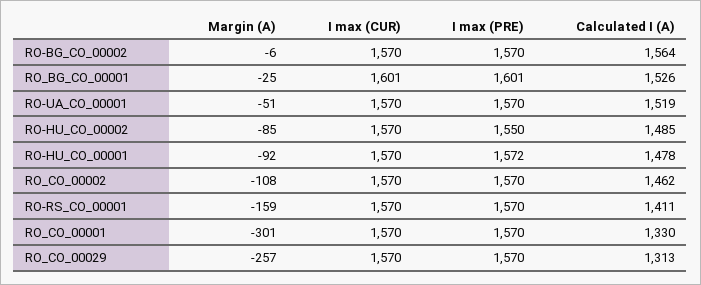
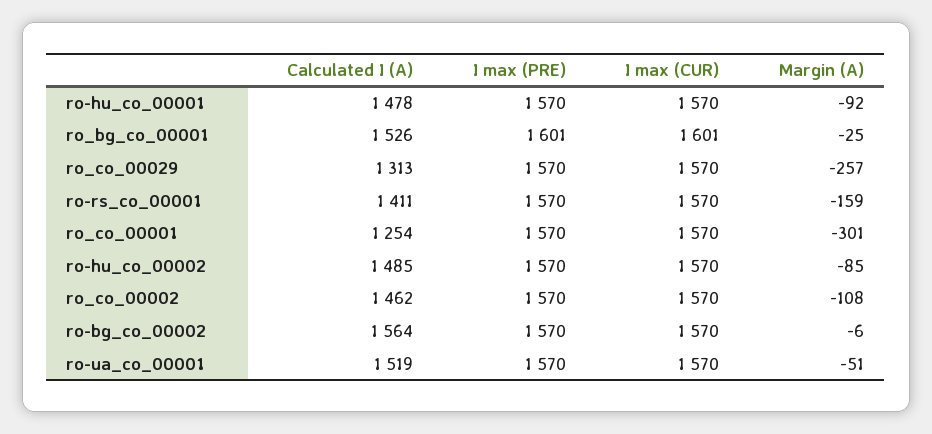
I max (PRE), RO-HU_CO_00002: 1550 -> 1570
I max (PRE), RO-HU_CO_00001: 1572 -> 1570
Calculated I (A), RO_CO_00001: 1330 -> 1254

